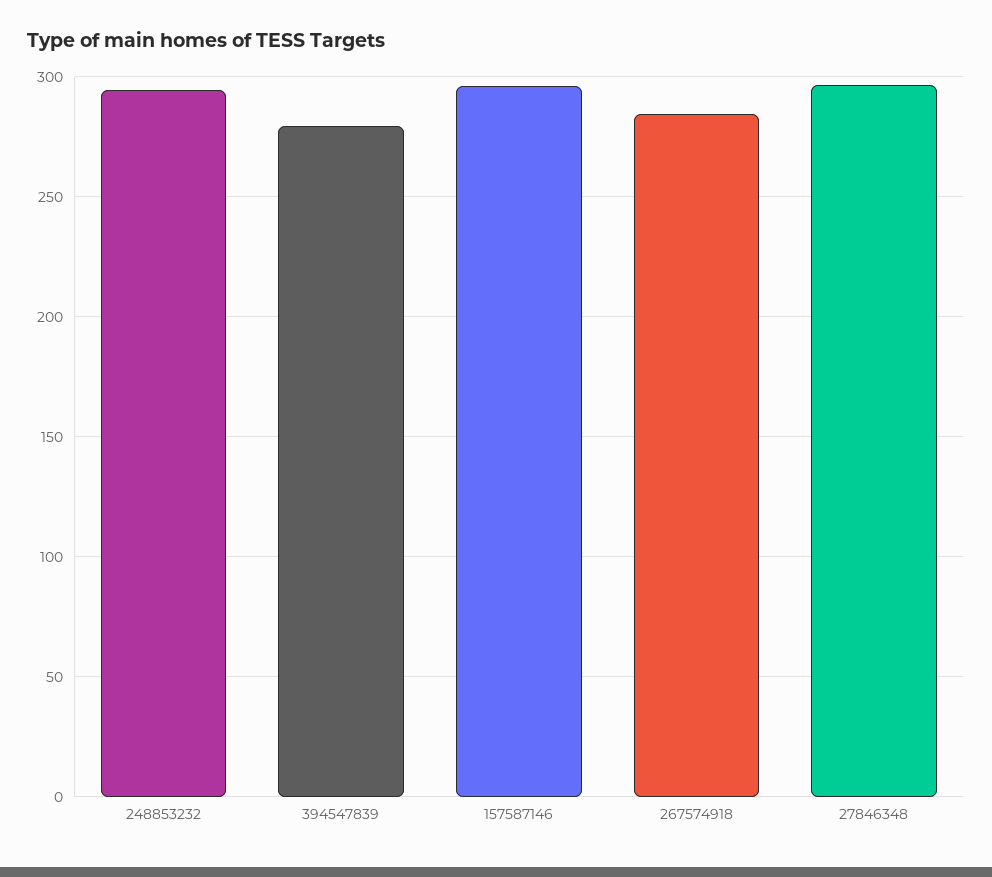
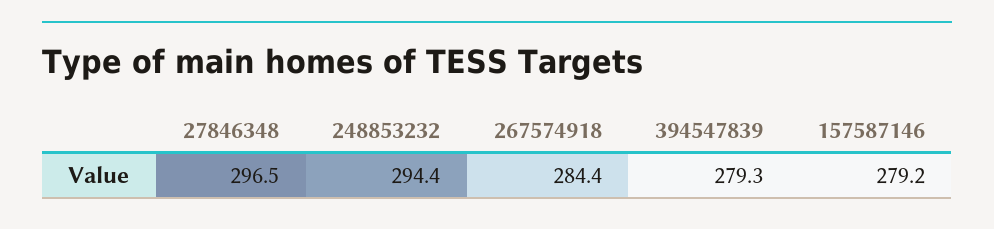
157587146: 295 -> 279.2

